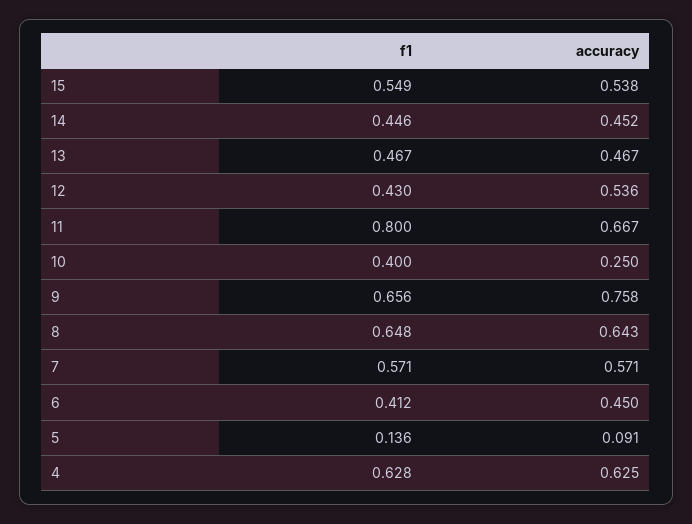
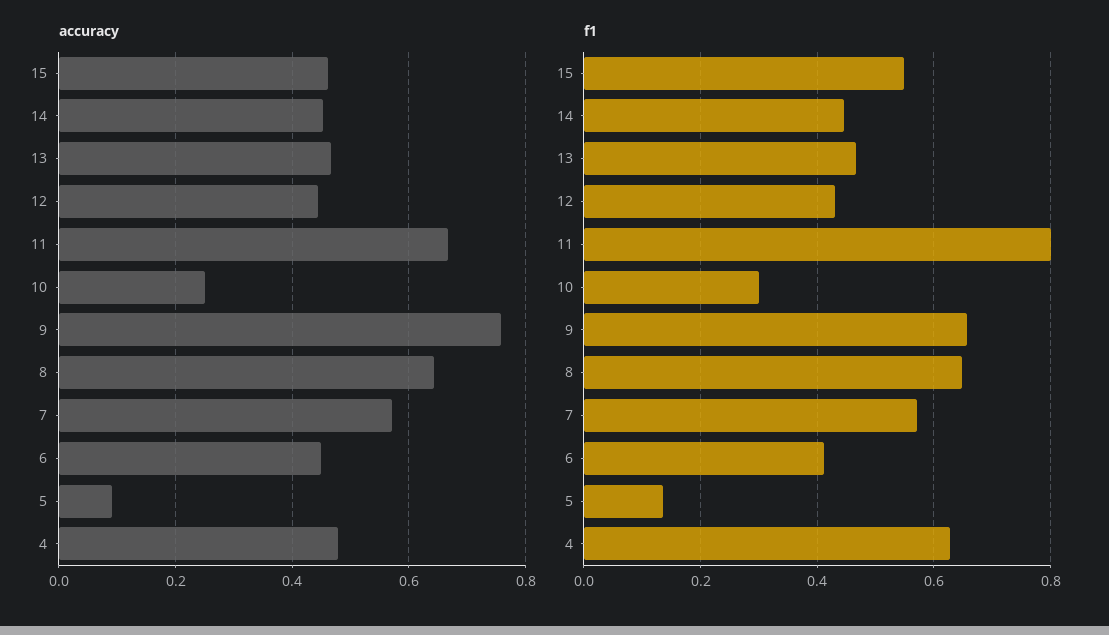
accuracy, 15: 0.538 -> 0.46
accuracy, 12: 0.536 -> 0.44
f1, 10: 0.4 -> 0.3
accuracy, 4: 0.625 -> 0.48

